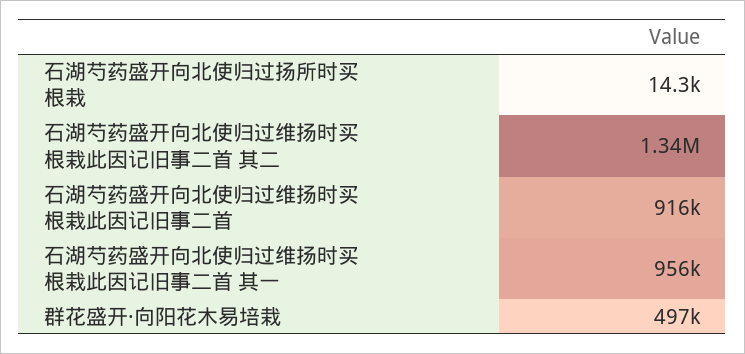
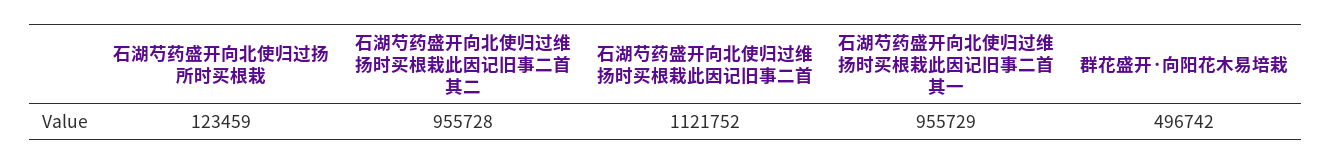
石湖芍药盛开向北使归过扬所时买根栽: 14300 -> 123459
石湖芍药盛开向北使归过维扬时买根栽此因记旧事二首 其二: 1340000 -> 955728
石湖芍药盛开向北使归过维扬时买根栽此因记旧事二首: 916000 -> 1121752

